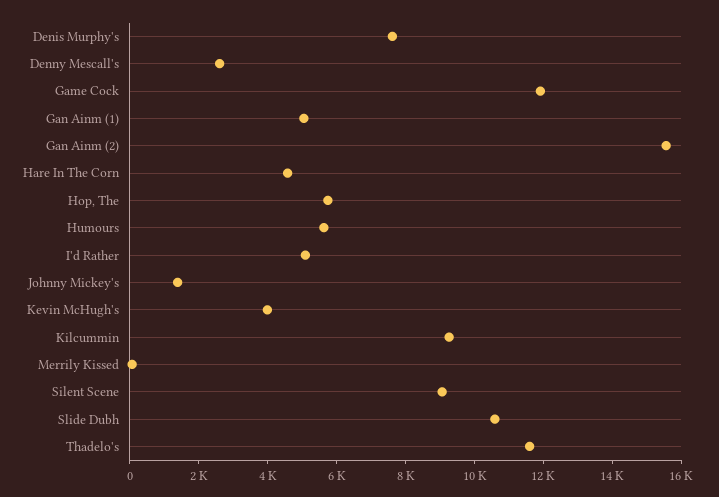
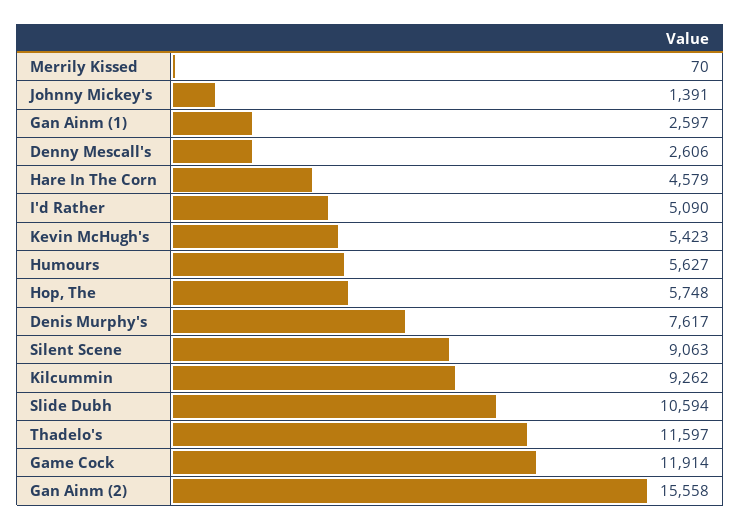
Gan Ainm (1): 5000 -> 2597
Kevin McHugh's: 4000 -> 5423

